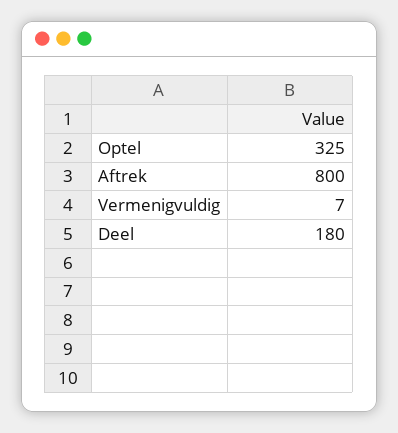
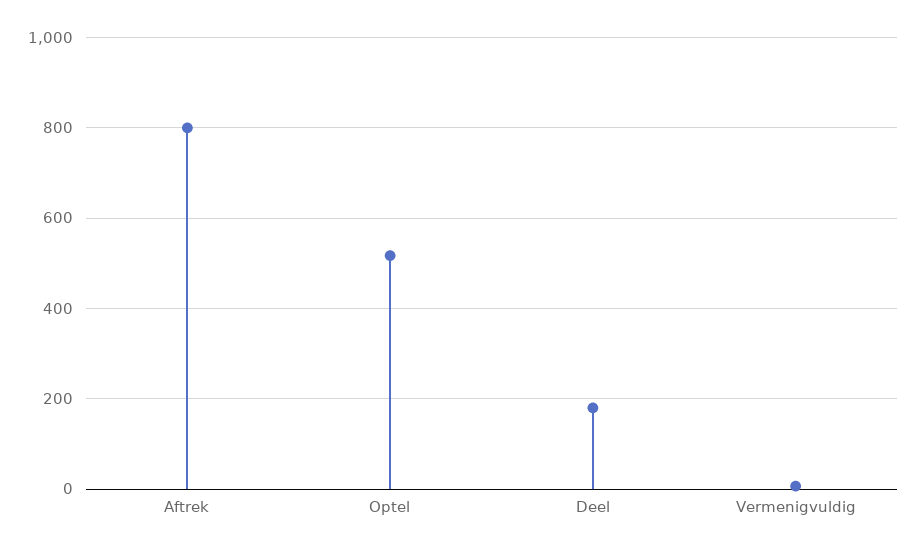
Optel: 325 -> 520

